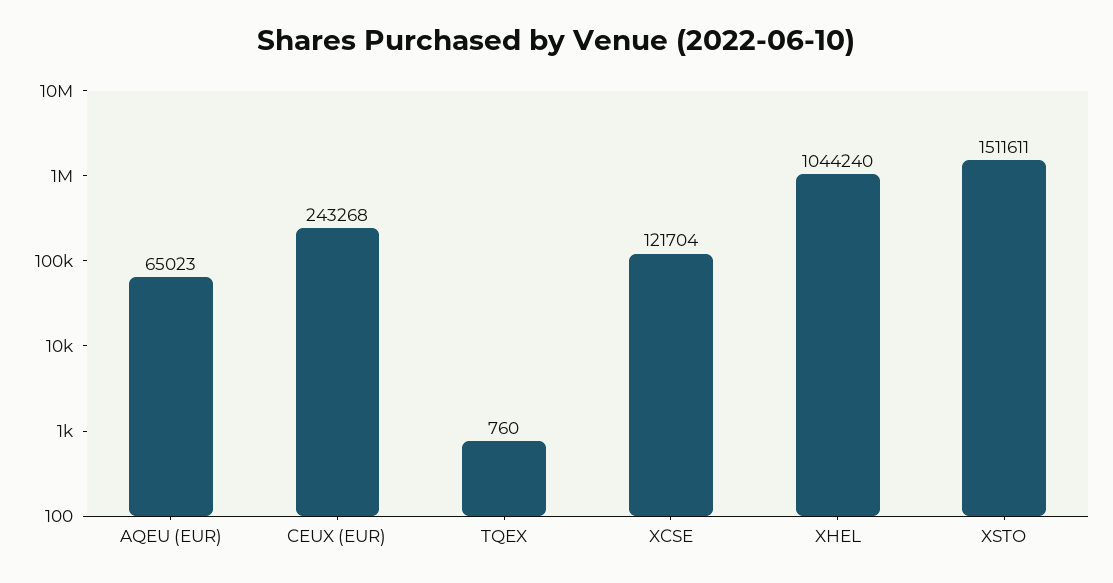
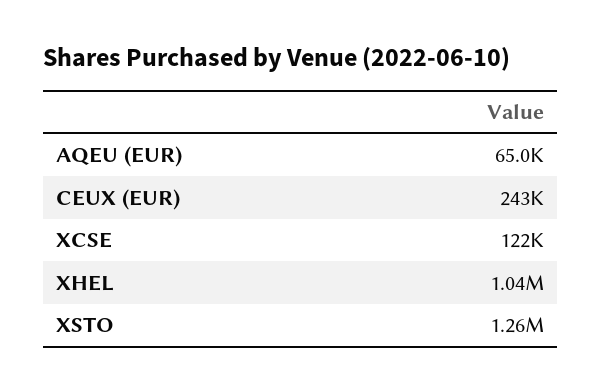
TQEX: 760 -> none
XSTO: 1511611 -> 1260000

